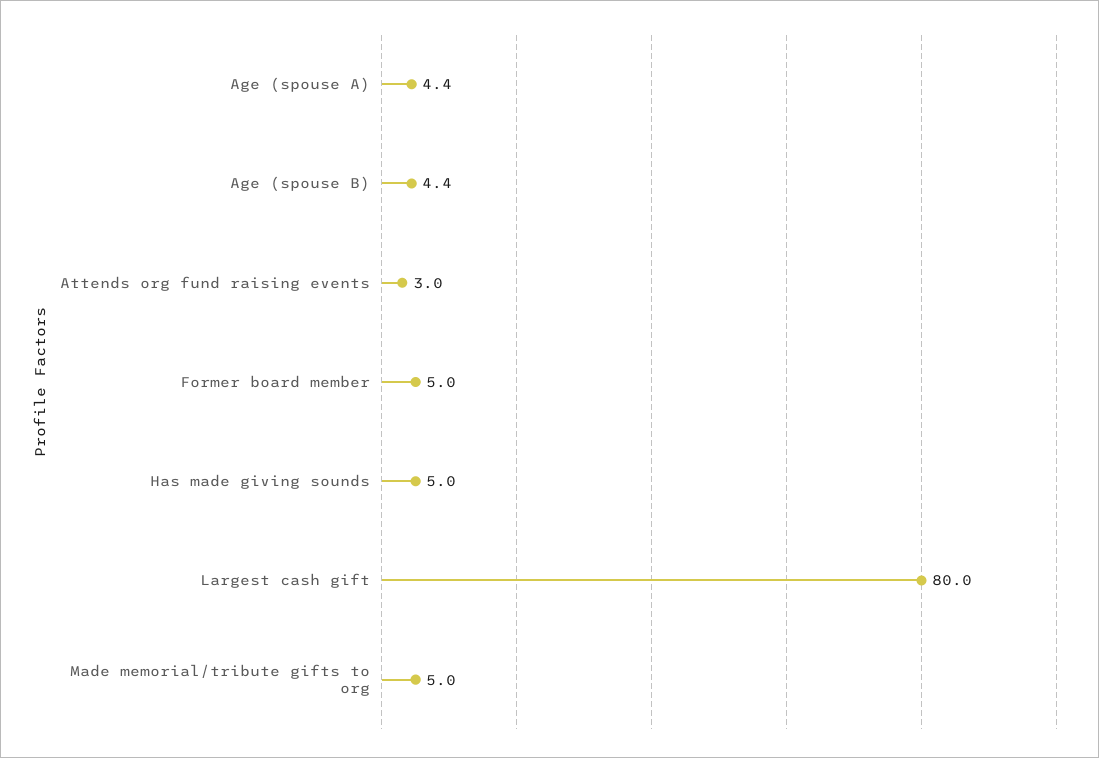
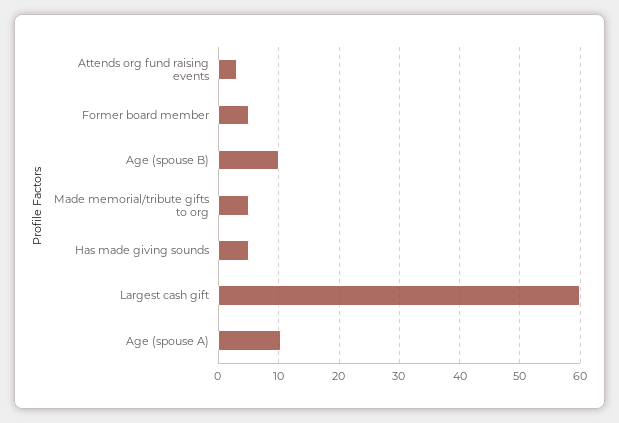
Age (spouse A): 4.4 -> 10
Age (spouse B): 4.4 -> 10
Largest cash gift: 80 -> 60

